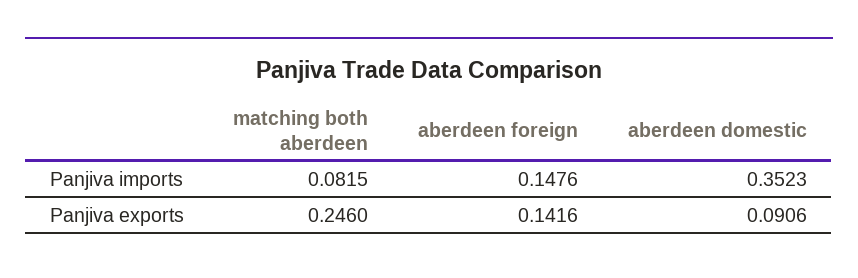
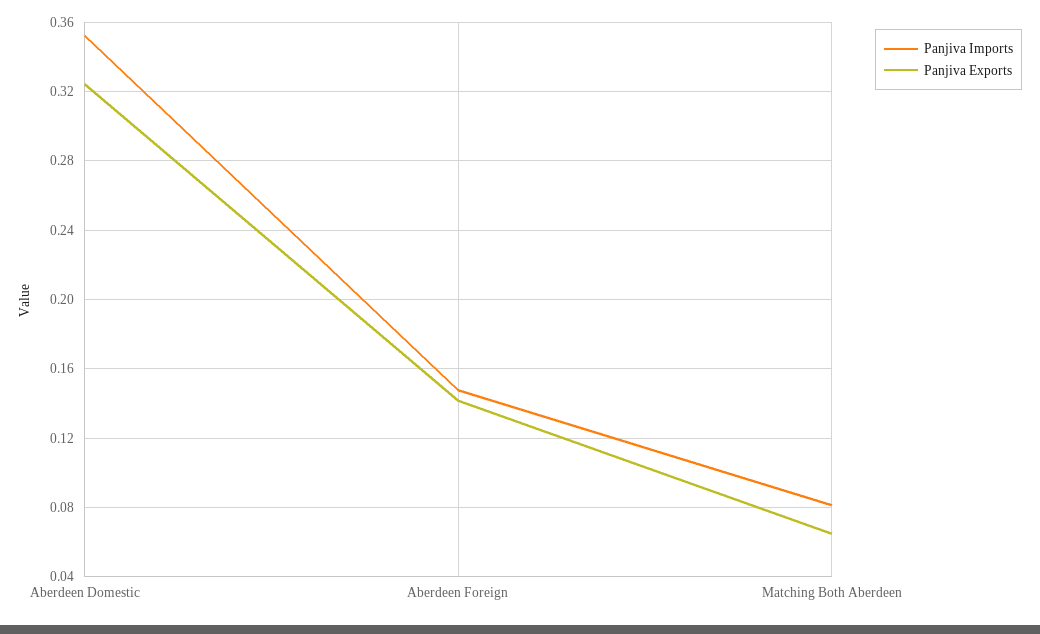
Panjiva exports, matching both aberdeen: 0.246 -> 0.065
Panjiva exports, aberdeen domestic: 0.0906 -> 0.325

